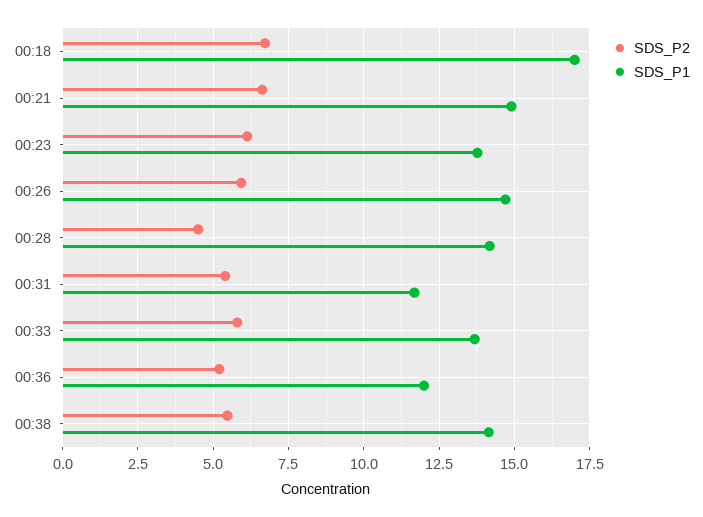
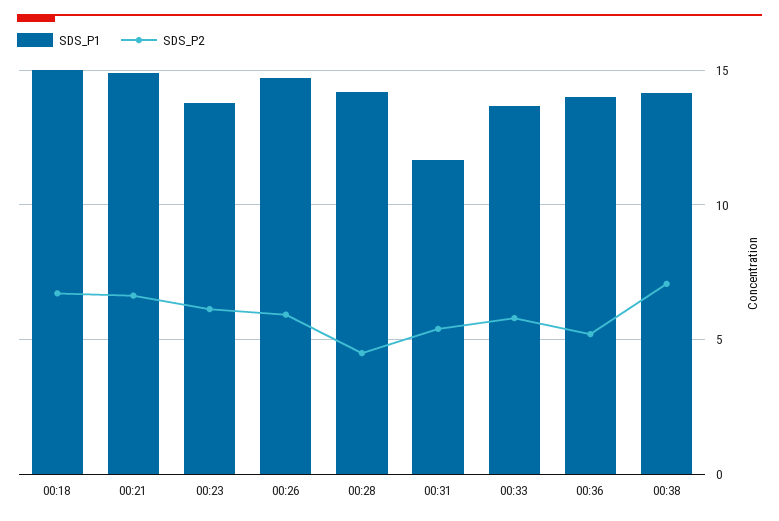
SDS_P1, 00:18: 17 -> 15
SDS_P1, 00:36: 12 -> 14
SDS_P2, 00:38: 5.5 -> 7

